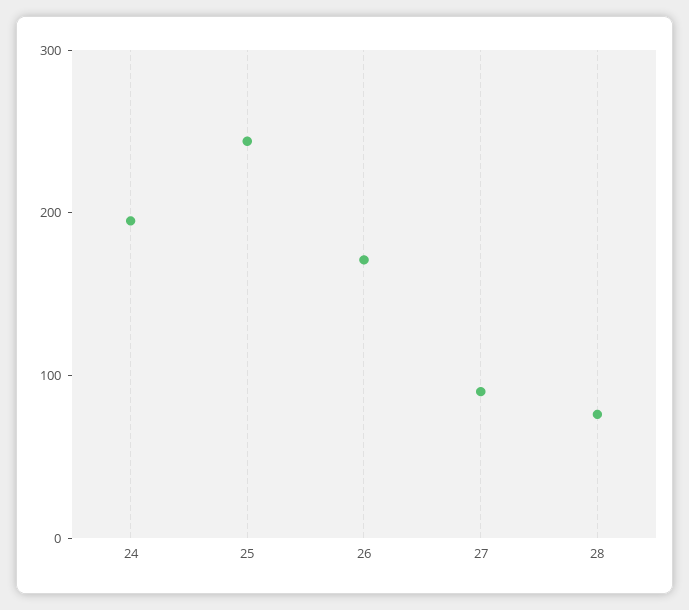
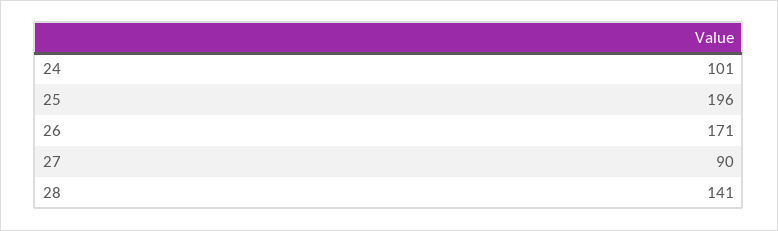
24: 200 -> 101
25: 240 -> 196
28: 80 -> 141

